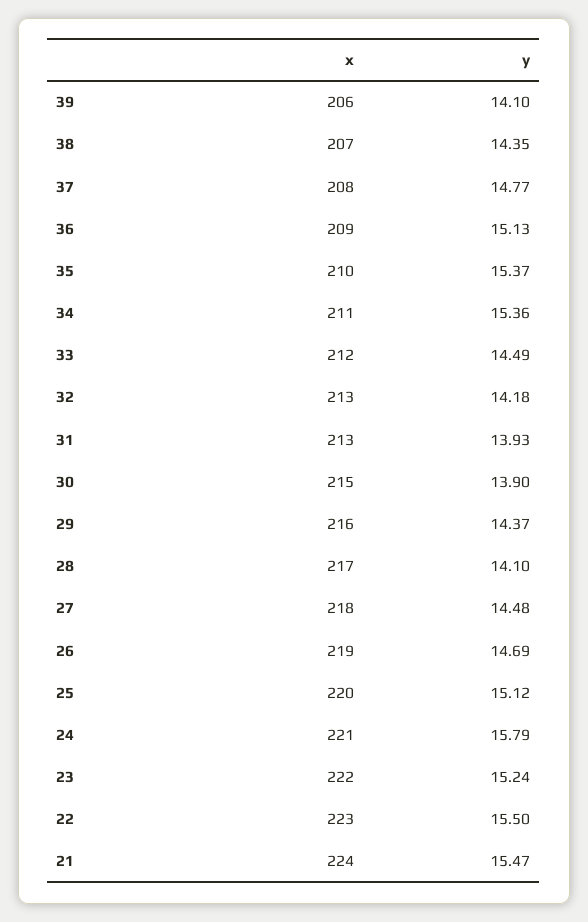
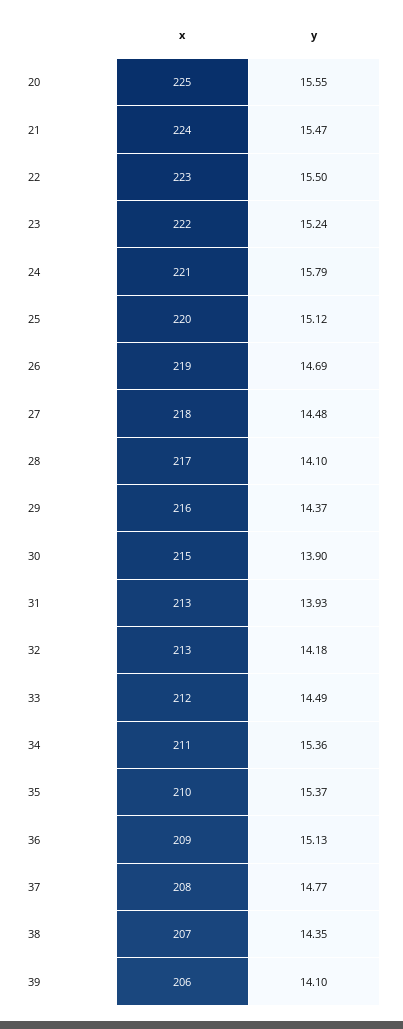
x, 20: none -> 225
y, 20: none -> 15.55

